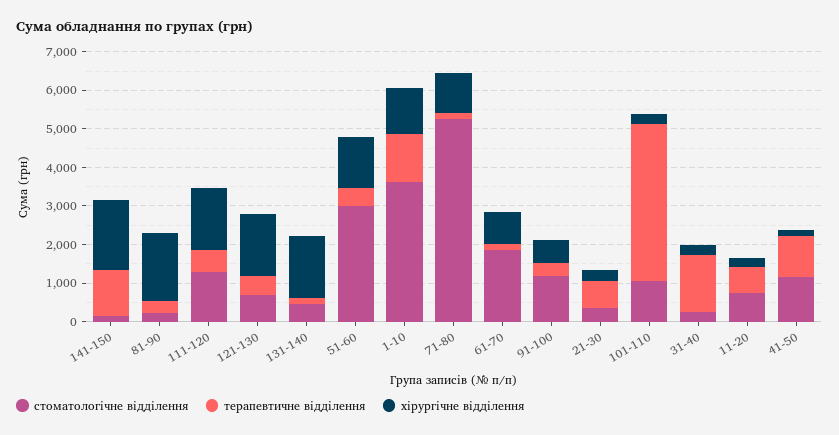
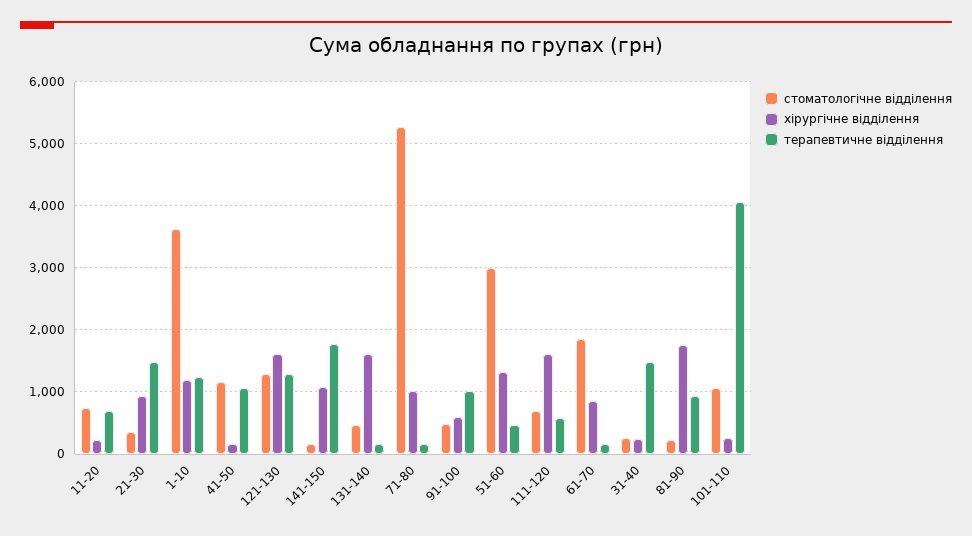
терапевтичне відділення, 141-150: 1250 -> 1800
хірургічне відділення, 141-150: 1750 -> 1100
терапевтичне відділення, 81-90: 250 -> 900
стоматологічне відділення, 111-120: 1250 -> 700
стоматологічне відділення, 121-130: 750 -> 1300
терапевтичне відділення, 121-130: 500 -> 1300
стоматологічне відділення, 91-100: 1250 -> 500
терапевтичне відділення, 91-100: 250 -> 1000
терапевтичне відділення, 21-30: 750 -> 1500
хірургічне відділення, 21-30: 250 -> 900

